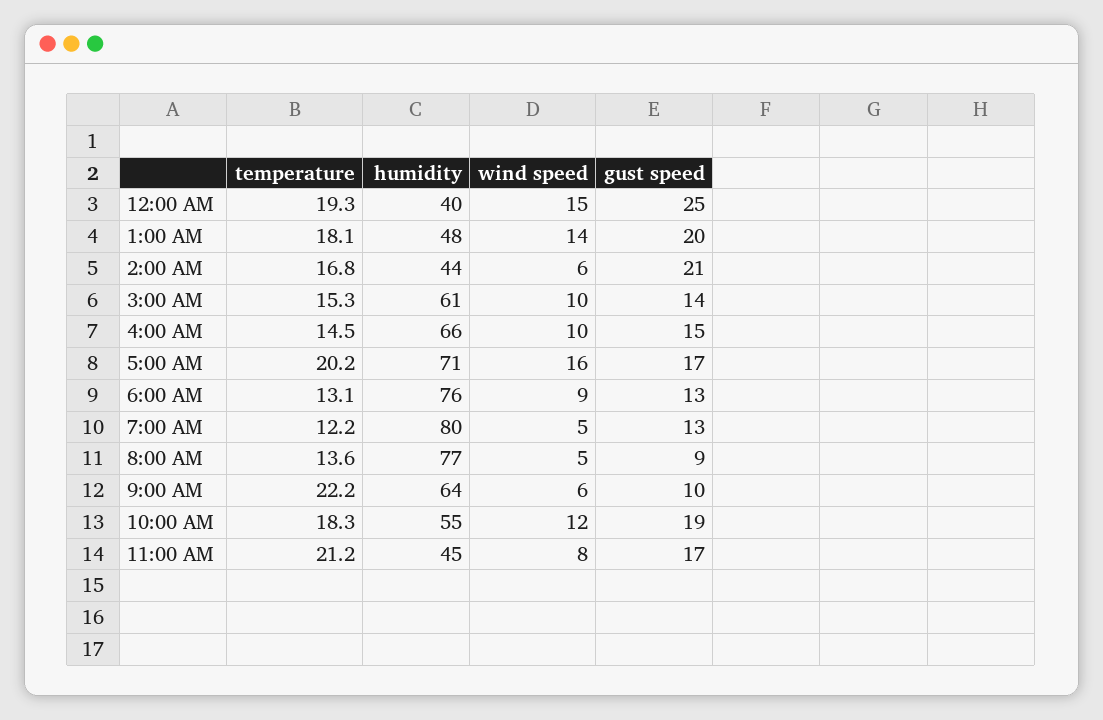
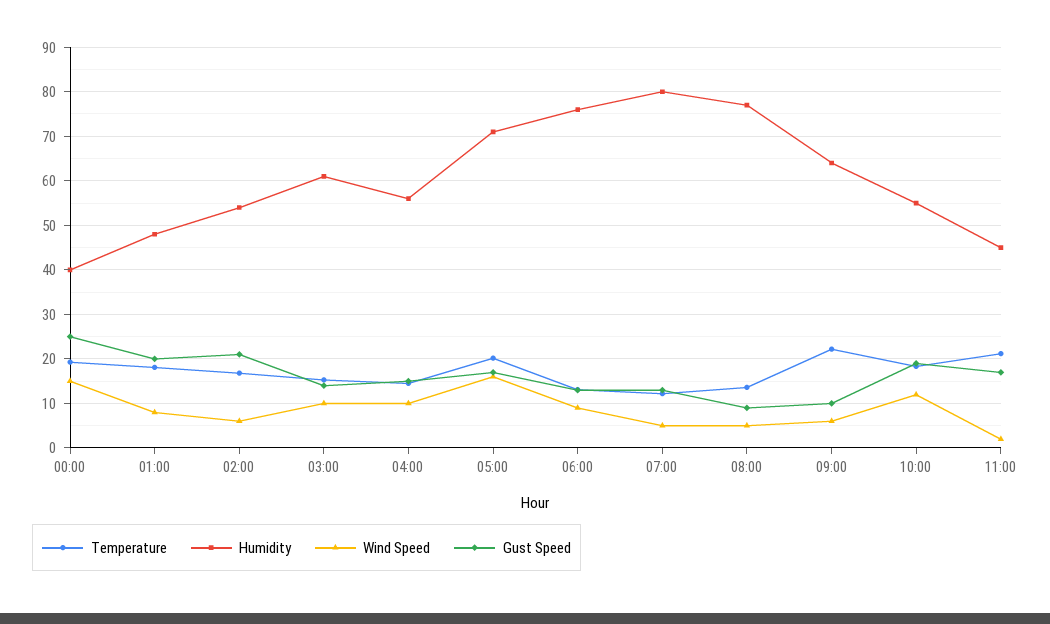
wind speed, 1:00 AM: 14 -> 8
humidity, 2:00 AM: 44 -> 54
humidity, 4:00 AM: 66 -> 56
wind speed, 11:00 AM: 8 -> 2

